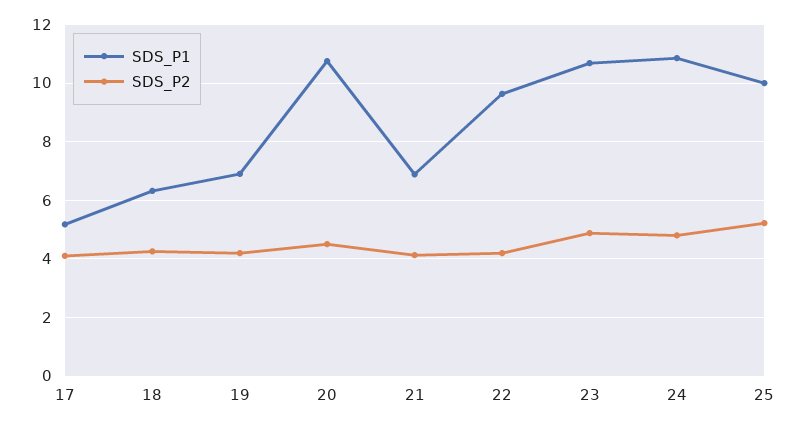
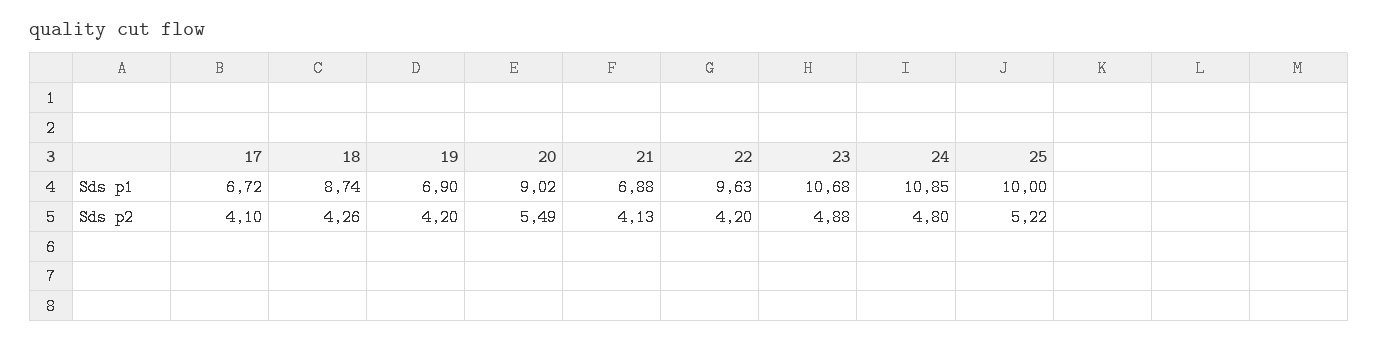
SDS_P1, 17: 5.25 -> 6.72
SDS_P1, 18: 6.25 -> 8.74
SDS_P1, 20: 10.75 -> 9.02
SDS_P2, 20: 4.5 -> 5.49

